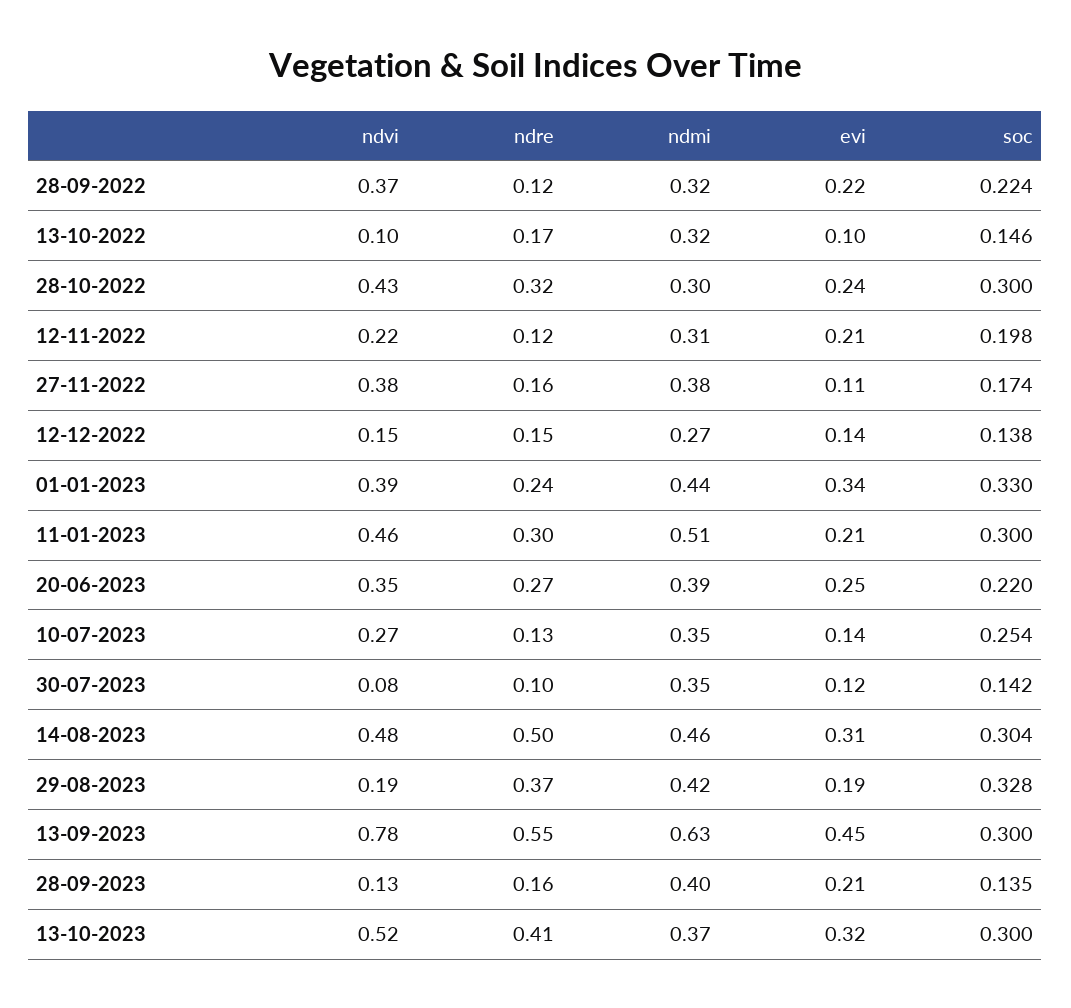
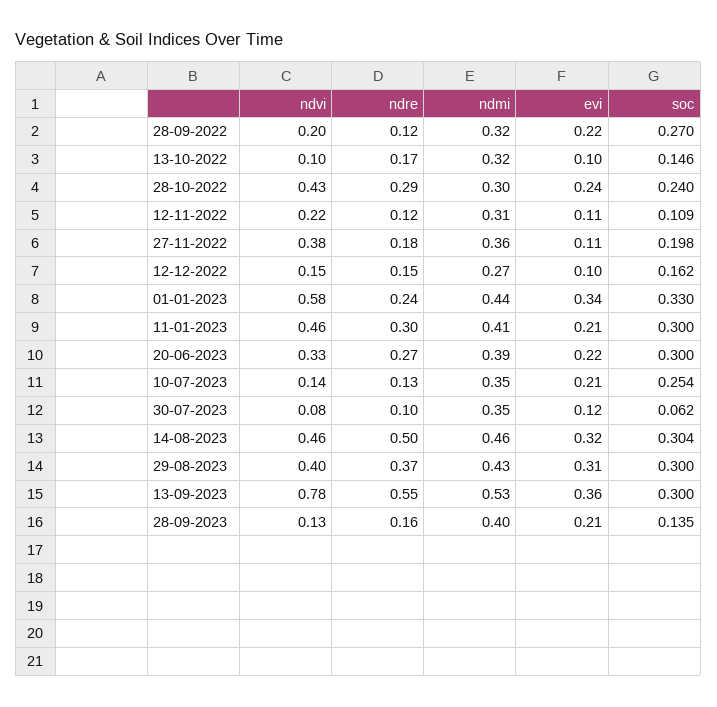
ndvi, 28-09-2022: 0.37 -> 0.2
soc, 28-09-2022: 0.224 -> 0.27
ndre, 28-10-2022: 0.32 -> 0.29
soc, 28-10-2022: 0.3 -> 0.24
evi, 12-11-2022: 0.21 -> 0.11
soc, 12-11-2022: 0.198 -> 0.109
ndre, 27-11-2022: 0.16 -> 0.18
ndmi, 27-11-2022: 0.38 -> 0.36
soc, 27-11-2022: 0.174 -> 0.198
evi, 12-12-2022: 0.14 -> 0.1
soc, 12-12-2022: 0.138 -> 0.162
ndvi, 01-01-2023: 0.39 -> 0.58
ndmi, 11-01-2023: 0.51 -> 0.41
ndvi, 20-06-2023: 0.35 -> 0.33
evi, 20-06-2023: 0.25 -> 0.22
soc, 20-06-2023: 0.22 -> 0.3
ndvi, 10-07-2023: 0.27 -> 0.14
evi, 10-07-2023: 0.14 -> 0.21
soc, 30-07-2023: 0.142 -> 0.062
ndvi, 14-08-2023: 0.48 -> 0.46
evi, 14-08-2023: 0.31 -> 0.32
ndvi, 29-08-2023: 0.19 -> 0.4
ndmi, 29-08-2023: 0.42 -> 0.43
evi, 29-08-2023: 0.19 -> 0.31
soc, 29-08-2023: 0.328 -> 0.3
ndmi, 13-09-2023: 0.63 -> 0.53
evi, 13-09-2023: 0.45 -> 0.36
ndvi, 13-10-2023: 0.52 -> none
ndre, 13-10-2023: 0.41 -> none
ndmi, 13-10-2023: 0.37 -> none
evi, 13-10-2023: 0.32 -> none
soc, 13-10-2023: 0.3 -> none

